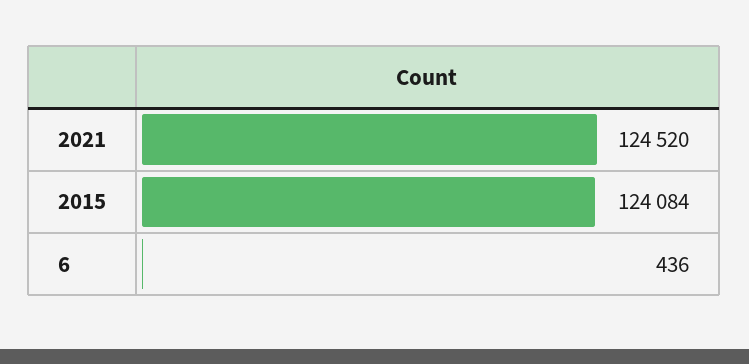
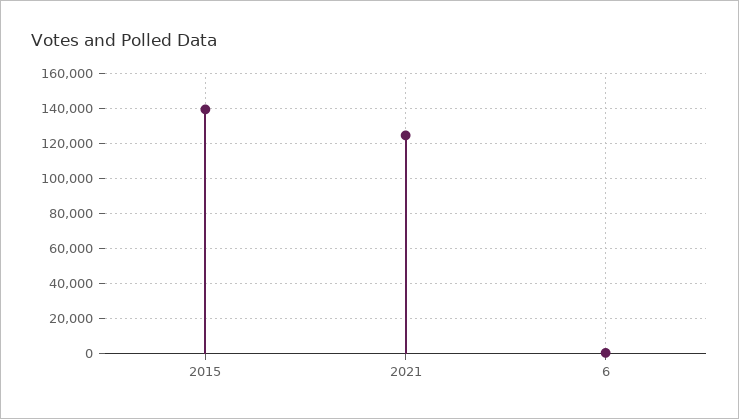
2015: 124084 -> 140000

